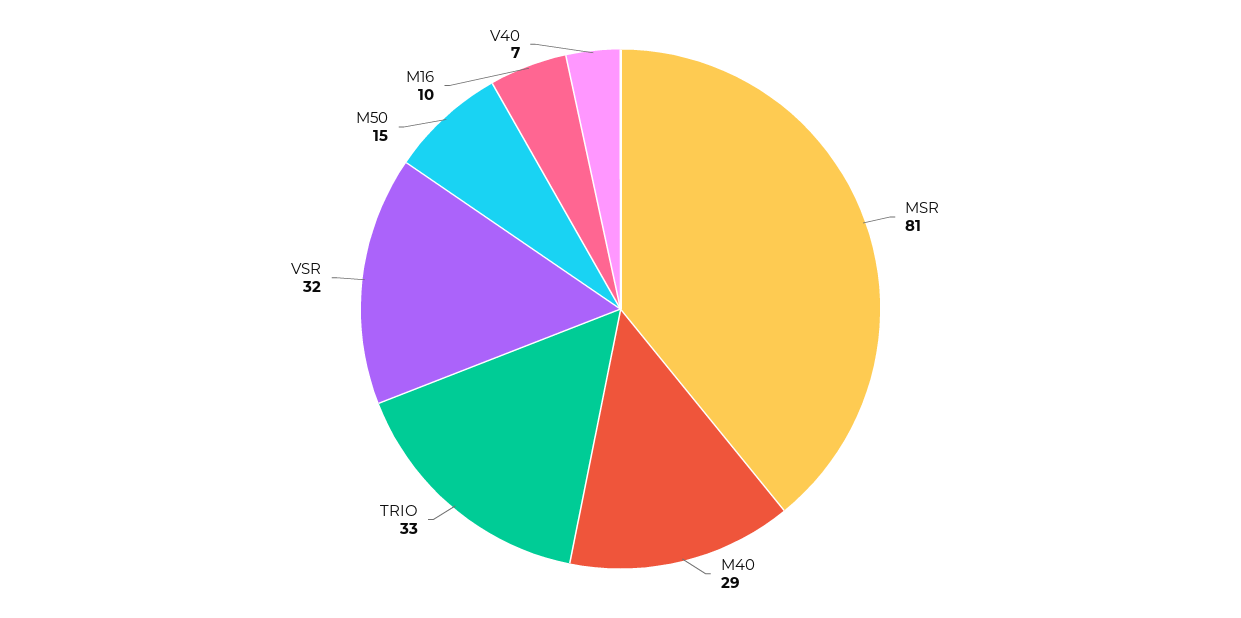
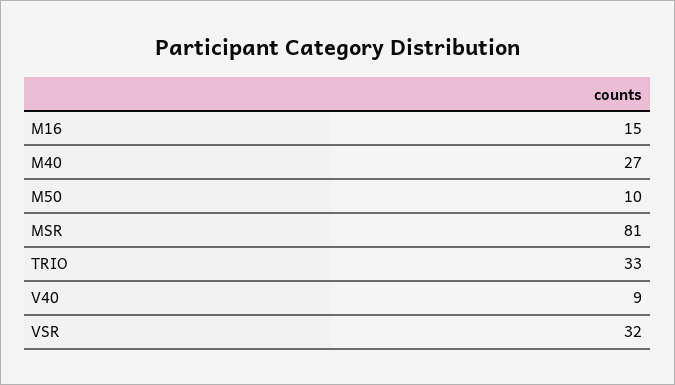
M40: 29 -> 27
M50: 15 -> 10
M16: 10 -> 15
V40: 7 -> 9

